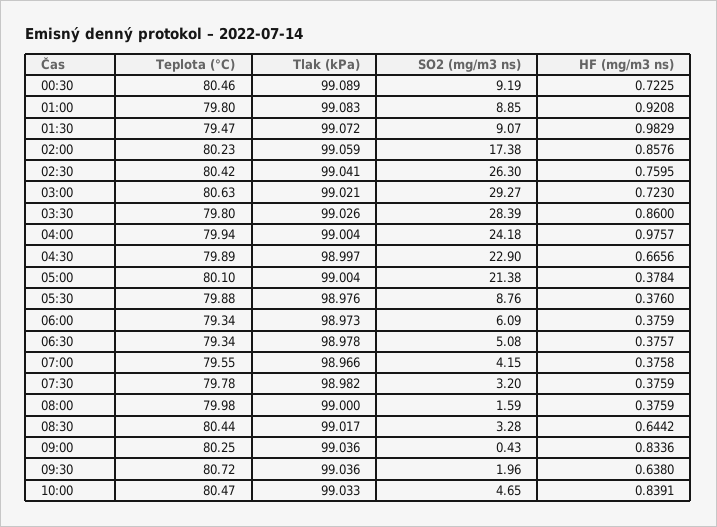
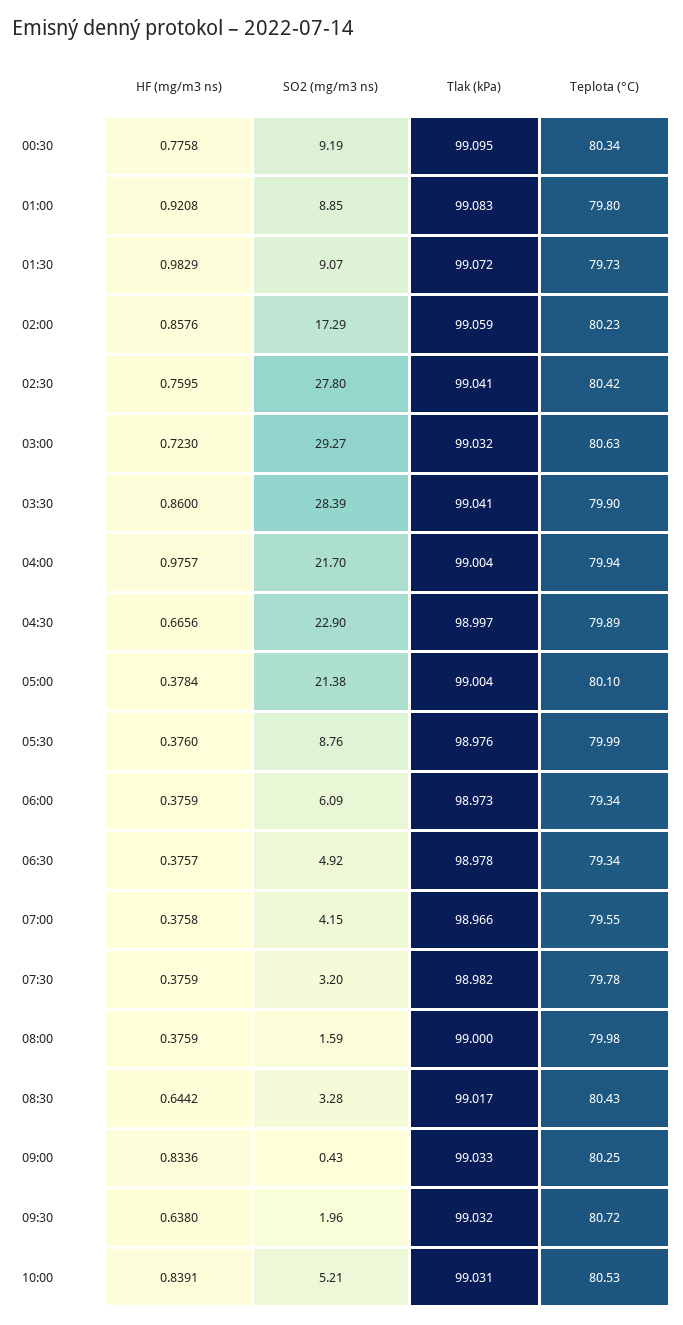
Teplota (°C), 00:30: 80.46 -> 80.34
Tlak (kPa), 00:30: 99.089 -> 99.095
HF (mg/m3 ns), 00:30: 0.7225 -> 0.7758
Teplota (°C), 01:30: 79.47 -> 79.73
SO2 (mg/m3 ns), 02:00: 17.38 -> 17.29
SO2 (mg/m3 ns), 02:30: 26.3 -> 27.8
Tlak (kPa), 03:00: 99.021 -> 99.032
Teplota (°C), 03:30: 79.8 -> 79.9
Tlak (kPa), 03:30: 99.026 -> 99.041
SO2 (mg/m3 ns), 04:00: 24.18 -> 21.7
Teplota (°C), 05:30: 79.88 -> 79.99
SO2 (mg/m3 ns), 06:30: 5.08 -> 4.92
Teplota (°C), 08:30: 80.44 -> 80.43
Tlak (kPa), 09:00: 99.036 -> 99.033
Tlak (kPa), 09:30: 99.036 -> 99.032
Teplota (°C), 10:00: 80.47 -> 80.53
Tlak (kPa), 10:00: 99.033 -> 99.031
SO2 (mg/m3 ns), 10:00: 4.65 -> 5.21

